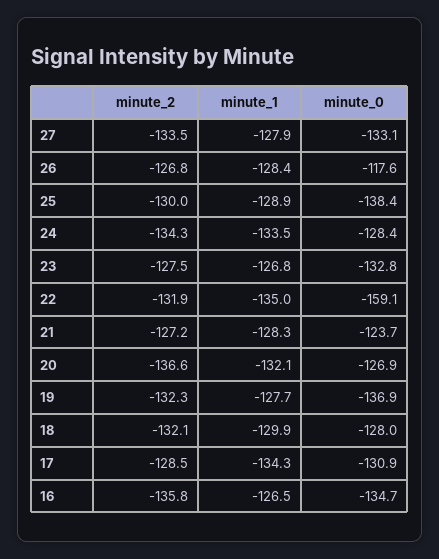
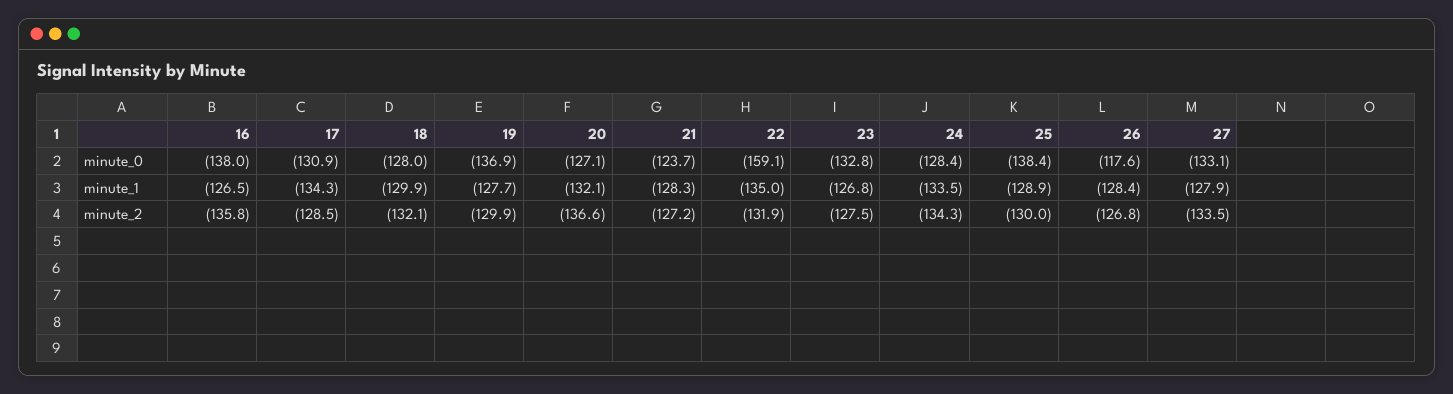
minute_0, 20: -126.9 -> -127.1
minute_2, 19: -132.3 -> -129.9
minute_0, 16: -134.7 -> -138

